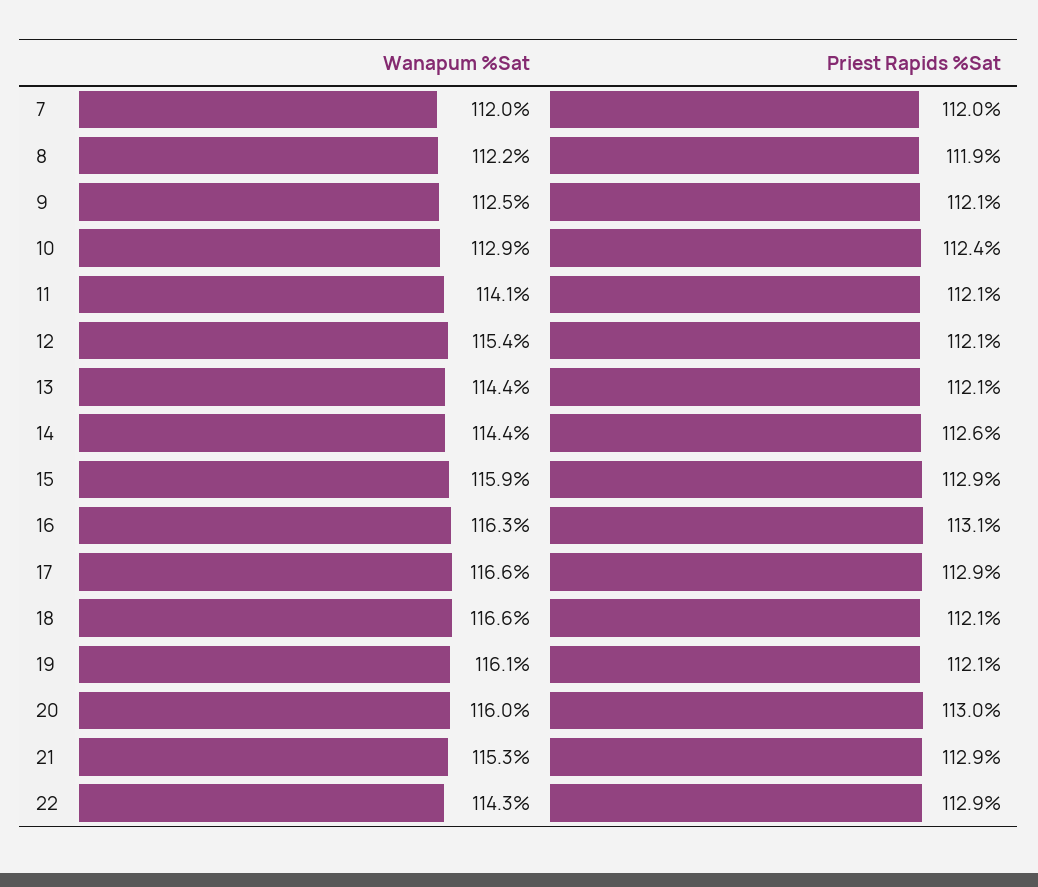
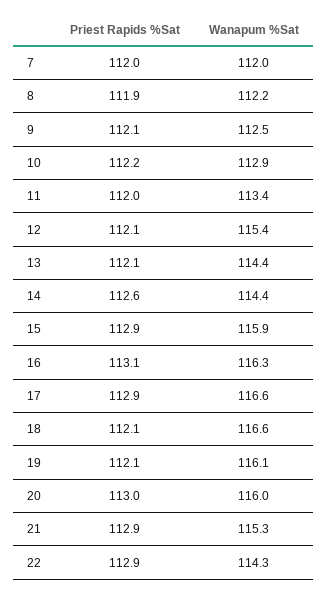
Priest Rapids %Sat, 10: 112.4 -> 112.2
Wanapum %Sat, 11: 114.1 -> 113.4
Priest Rapids %Sat, 11: 112.1 -> 112

